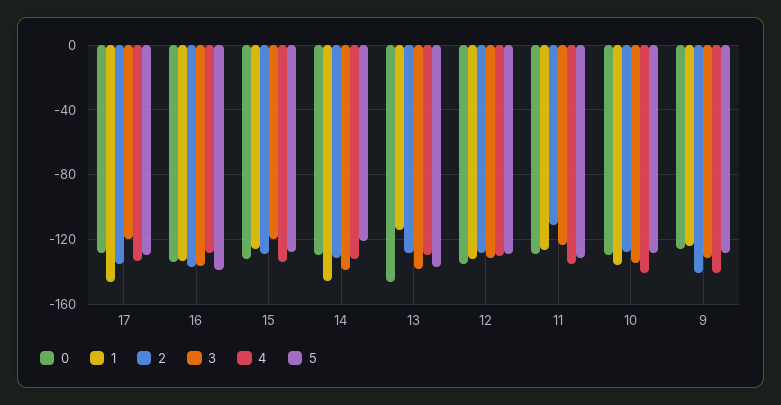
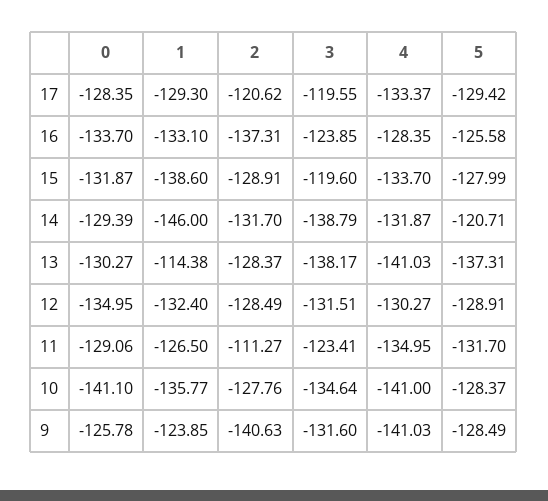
1, 17: -145 -> -129.3
2, 17: -135 -> -120.62
3, 16: -135 -> -123.85
5, 16: -140 -> -125.58
1, 15: -125 -> -138.6
0, 13: -145 -> -130.27
4, 13: -130 -> -141.03
0, 10: -130 -> -141.1

